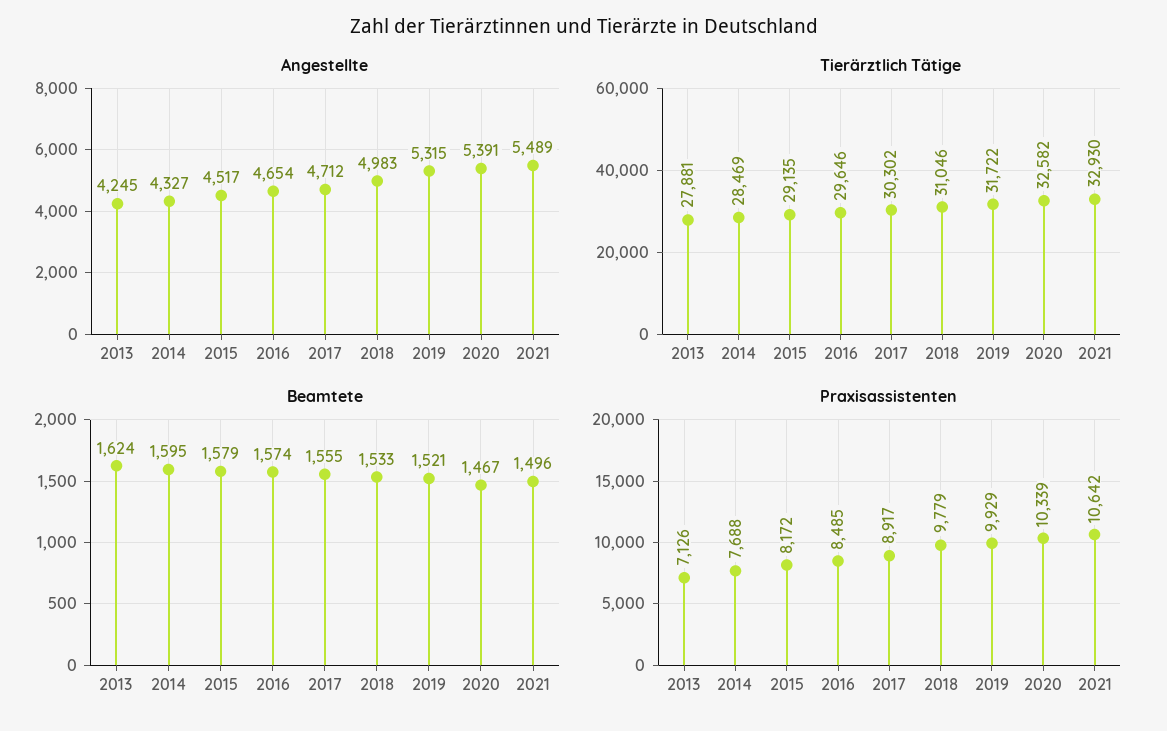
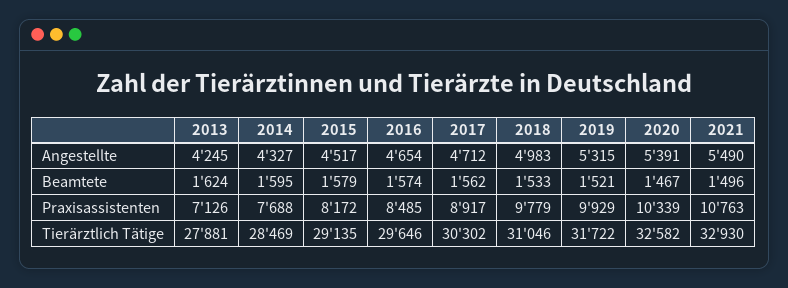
Angestellte, 2021: 5489 -> 5490
Beamtete, 2017: 1555 -> 1562
Praxisassistenten, 2021: 10642 -> 10763

